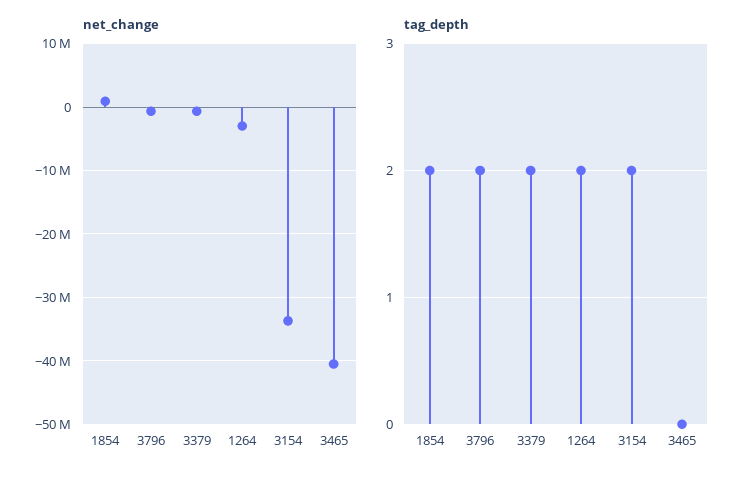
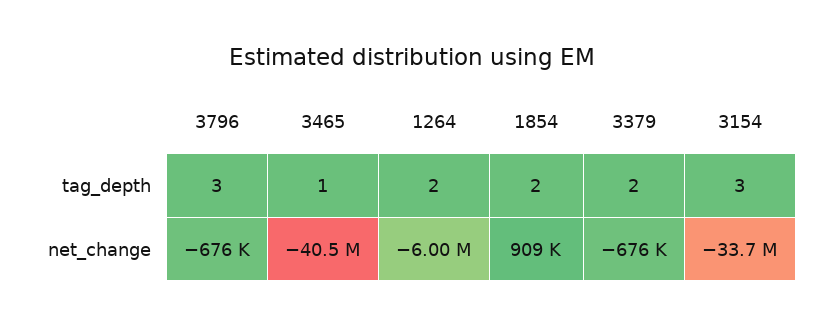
net_change, 1264: -3000000 -> -6000000
tag_depth, 3796: 2 -> 3
tag_depth, 3154: 2 -> 3
tag_depth, 3465: 0 -> 1

